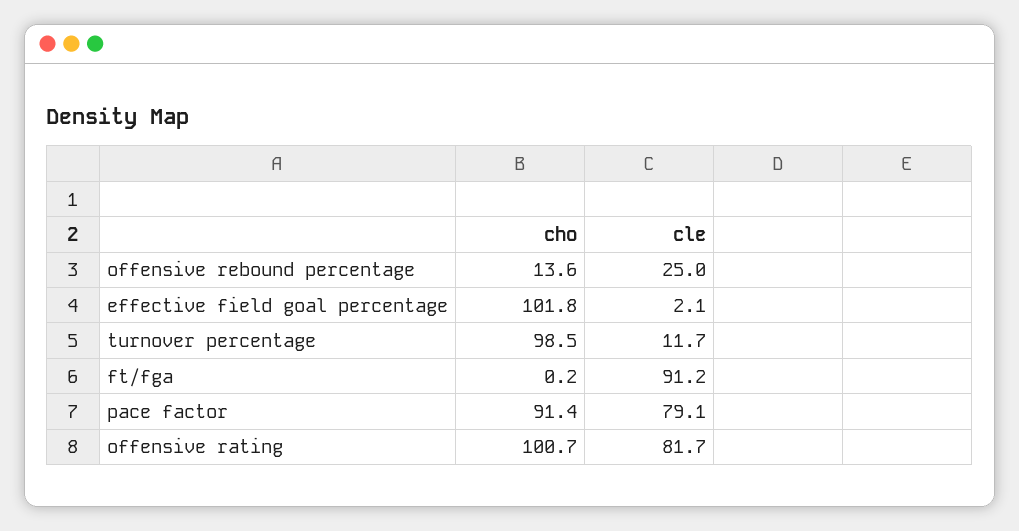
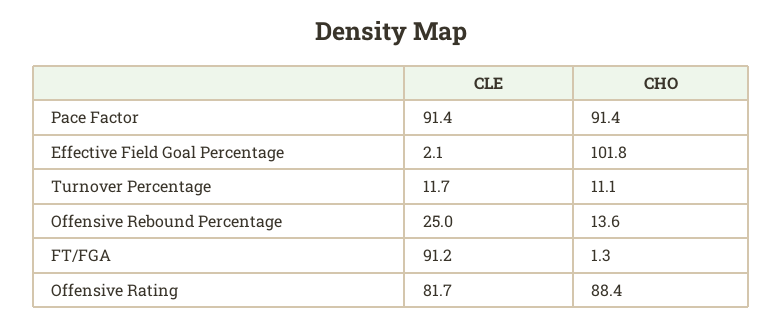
cho, turnover percentage: 98.5 -> 11.1
cho, ft/fga: 0.2 -> 1.3
cle, pace factor: 79.1 -> 91.4
cho, offensive rating: 100.7 -> 88.4

